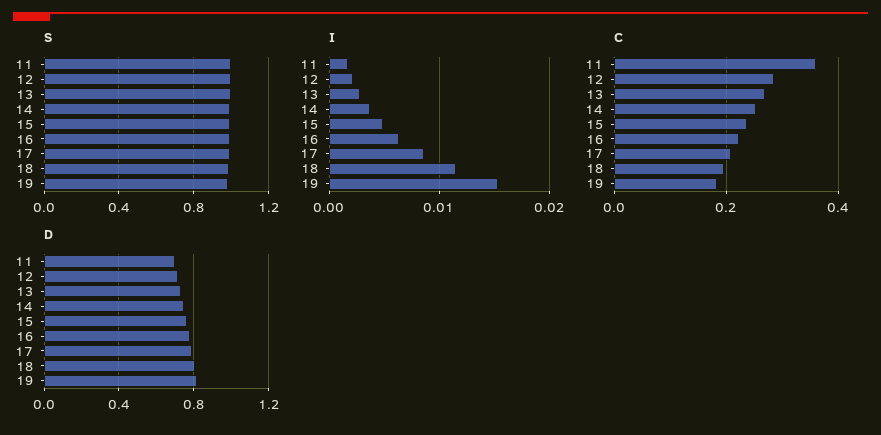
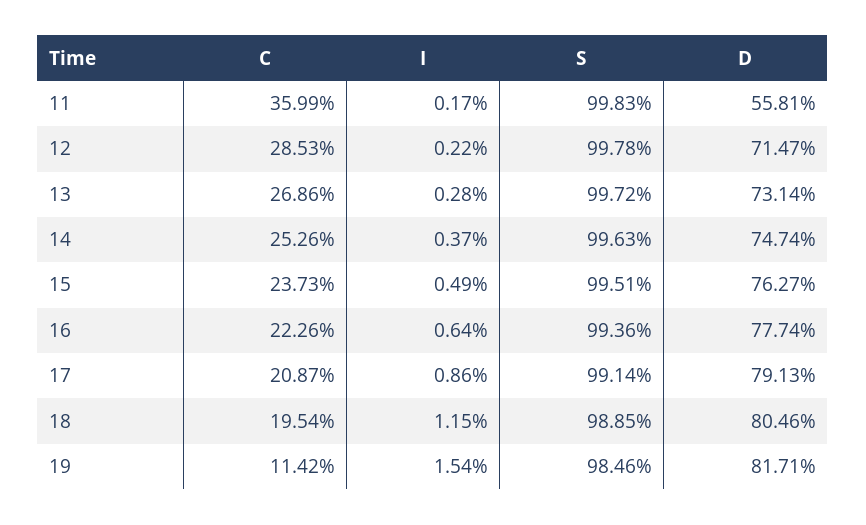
C, 19: 0.18 -> 0.1142
D, 11: 0.7 -> 0.5581

